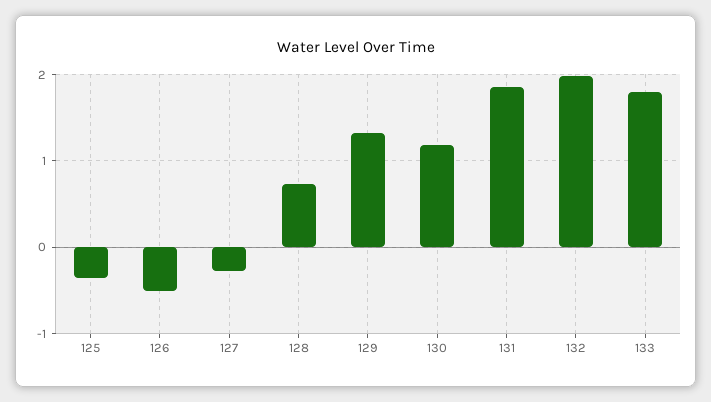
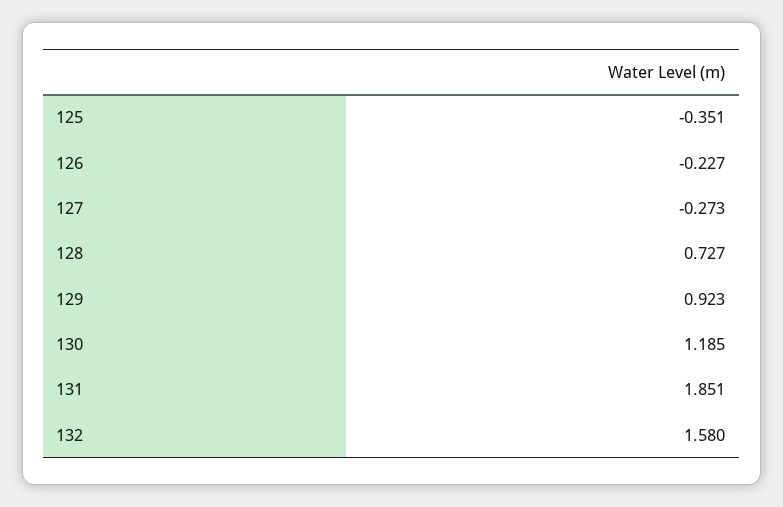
126: -0.5 -> -0.227
129: 1.3 -> 0.923
132: 2 -> 1.58
133: 1.8 -> none

